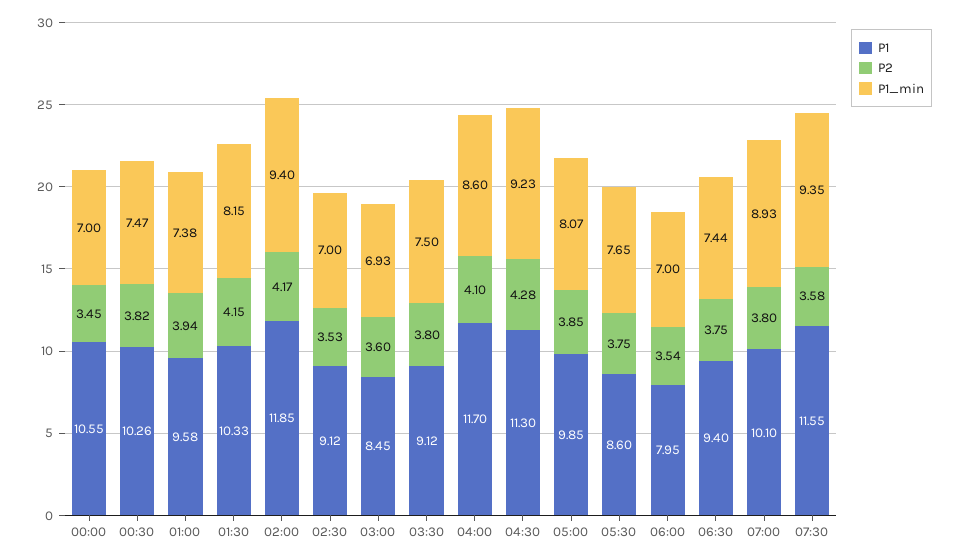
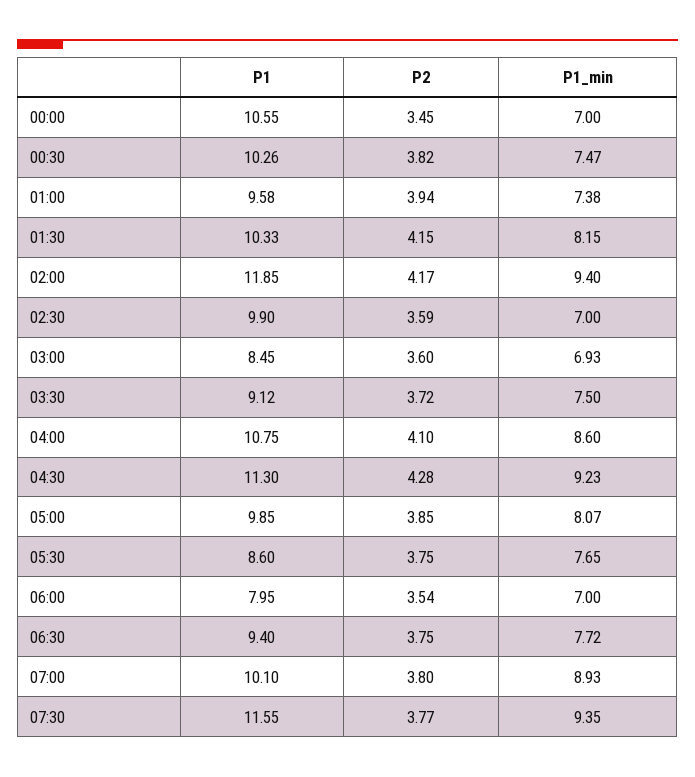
P1, 02:30: 9.12 -> 9.9
P2, 02:30: 3.53 -> 3.59
P2, 03:30: 3.8 -> 3.72
P1, 04:00: 11.7 -> 10.75
P1_min, 06:30: 7.44 -> 7.72
P2, 07:30: 3.58 -> 3.77

